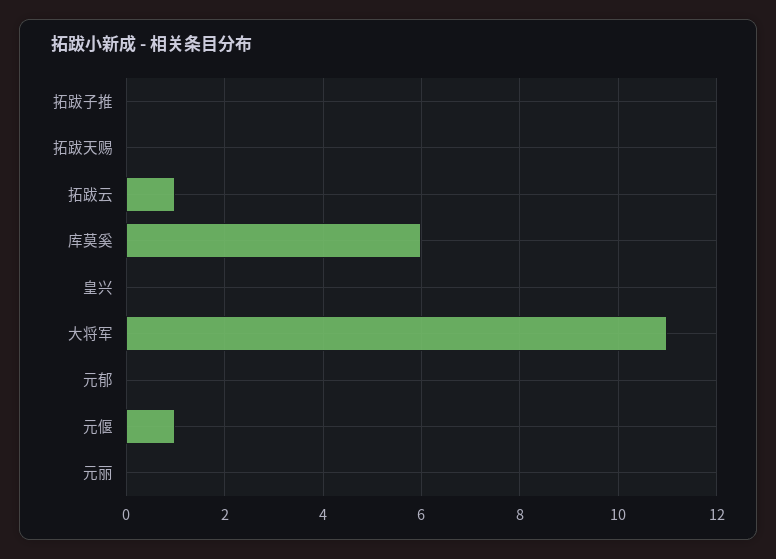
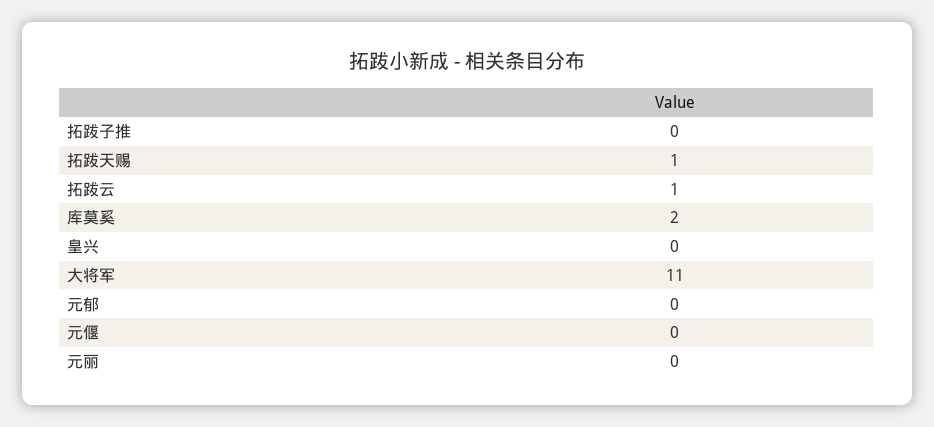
拓跋天赐: 0 -> 1
库莫奚: 6 -> 2
元偃: 1 -> 0

